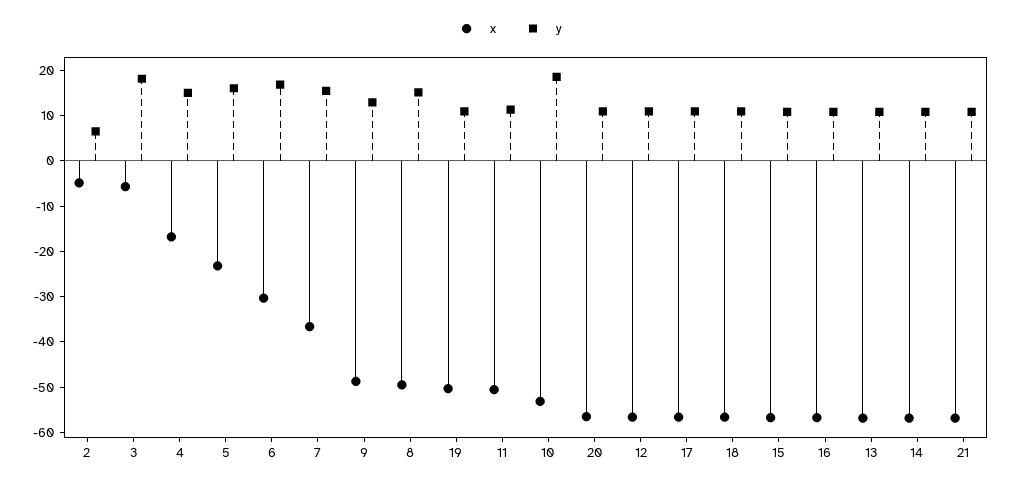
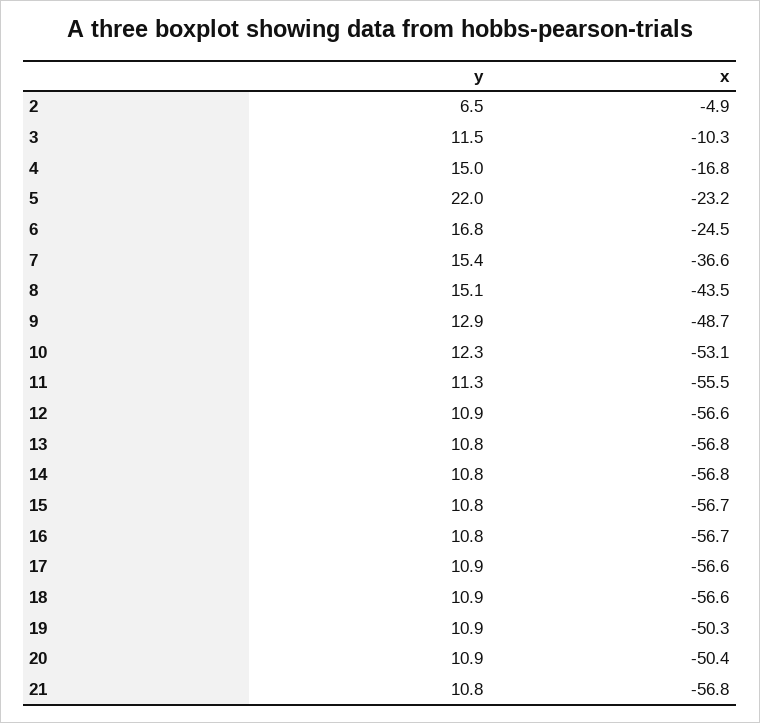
x, 3: -6 -> -10.3
y, 3: 18 -> 11.5
y, 5: 16 -> 22
x, 6: -30 -> -24.5
x, 8: -50 -> -43.5
x, 11: -50 -> -55.5
y, 10: 18 -> 12.3
x, 20: -56 -> -50.4

